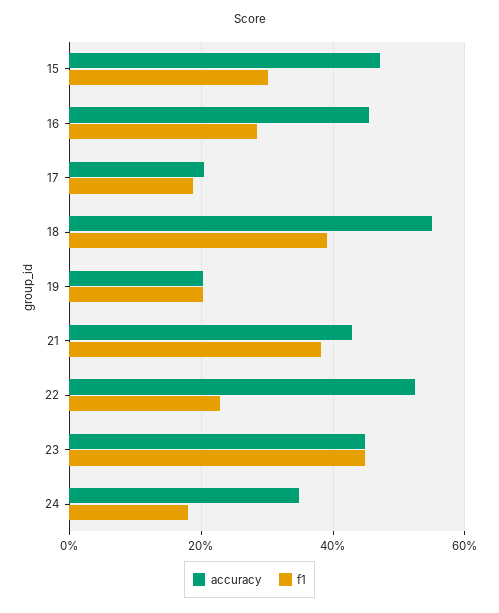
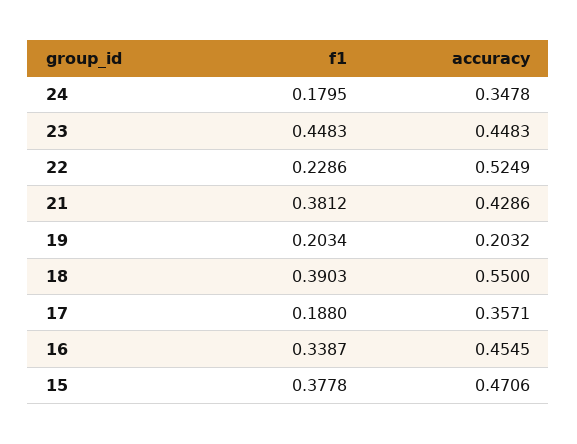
f1, 15: 0.3 -> 0.3778
f1, 16: 0.28 -> 0.3387
accuracy, 17: 0.2 -> 0.3571

